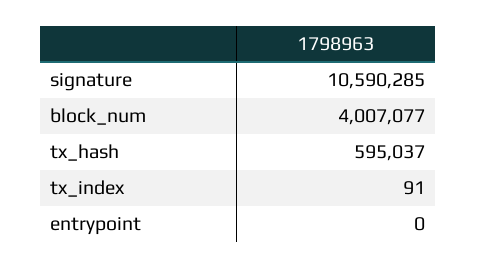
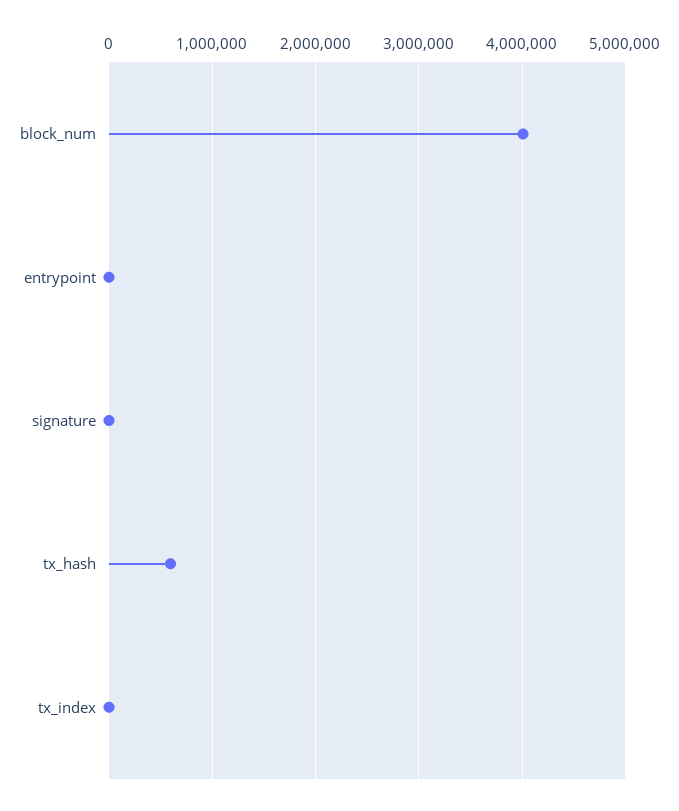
signature: 10590285 -> 0

